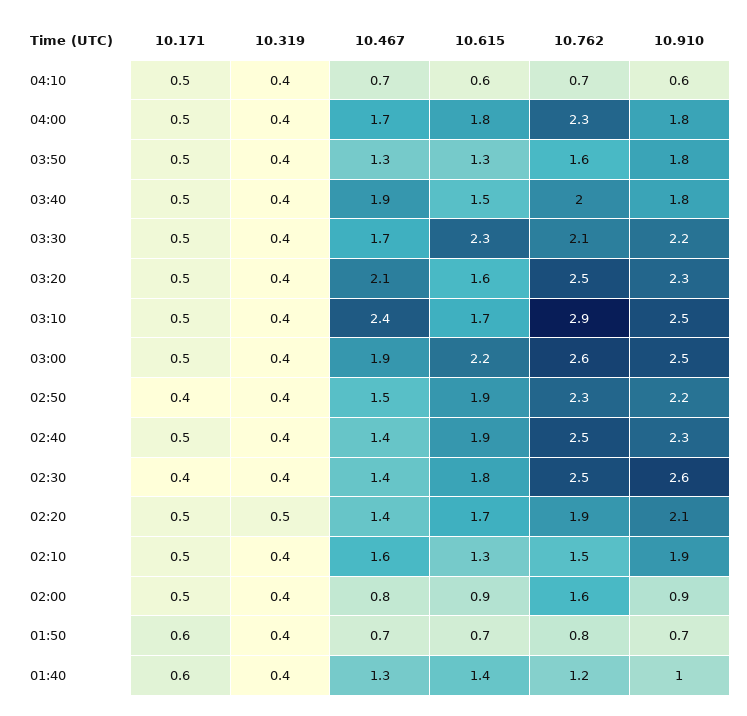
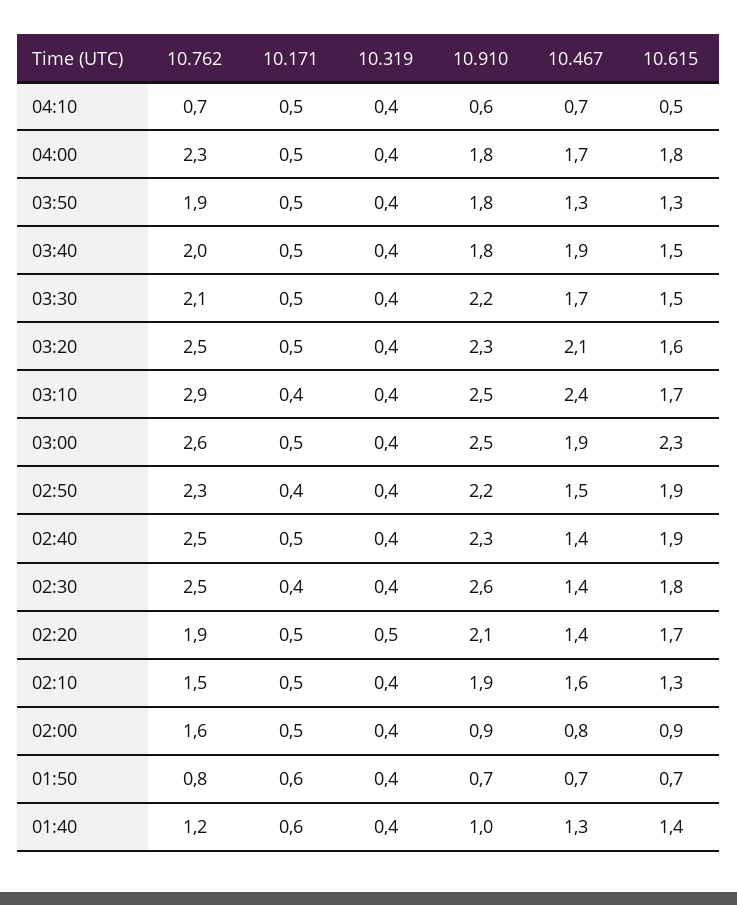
10.615, 04:10: 0.6 -> 0.5
10.762, 03:50: 1.6 -> 1.9
10.615, 03:30: 2.3 -> 1.5
10.171, 03:10: 0.5 -> 0.4
10.615, 03:00: 2.2 -> 2.3

